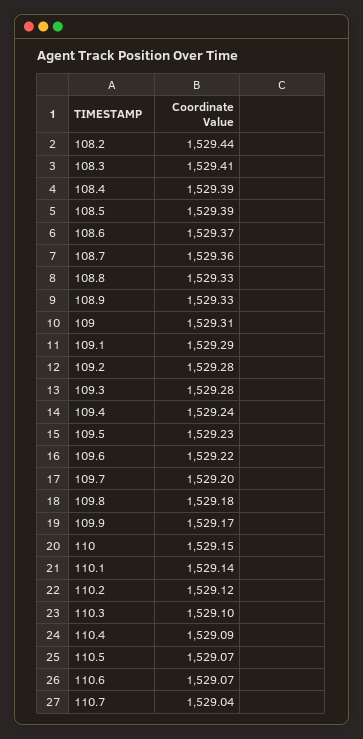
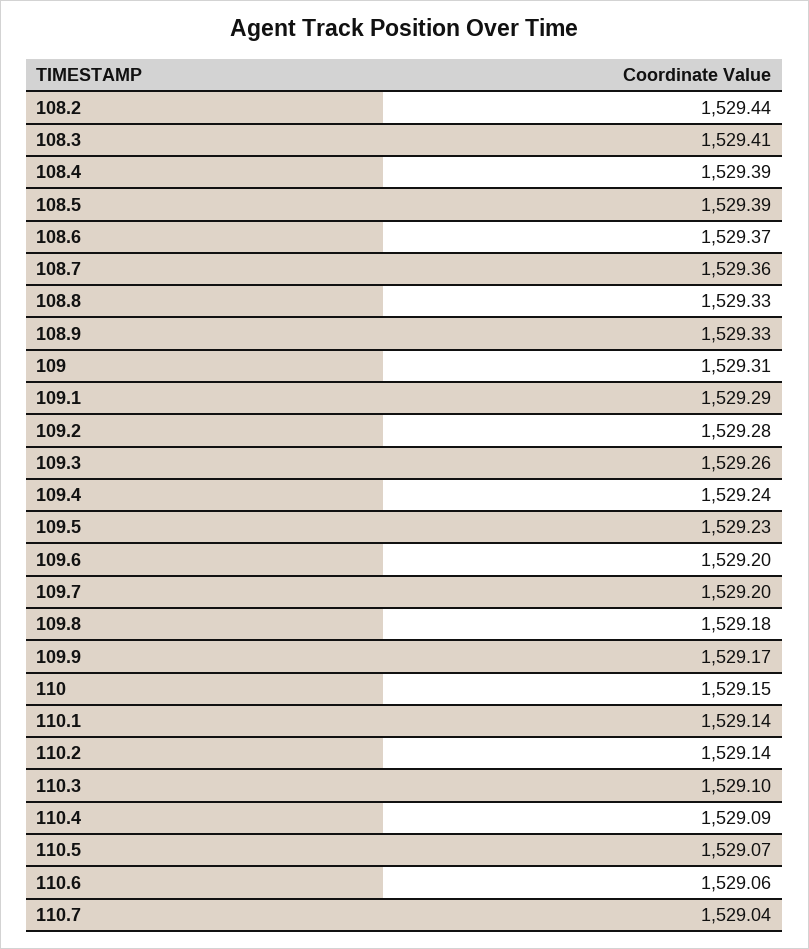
109.3: 1529.28 -> 1529.26
109.6: 1529.22 -> 1529.2
110.2: 1529.12 -> 1529.14
110.6: 1529.07 -> 1529.06

